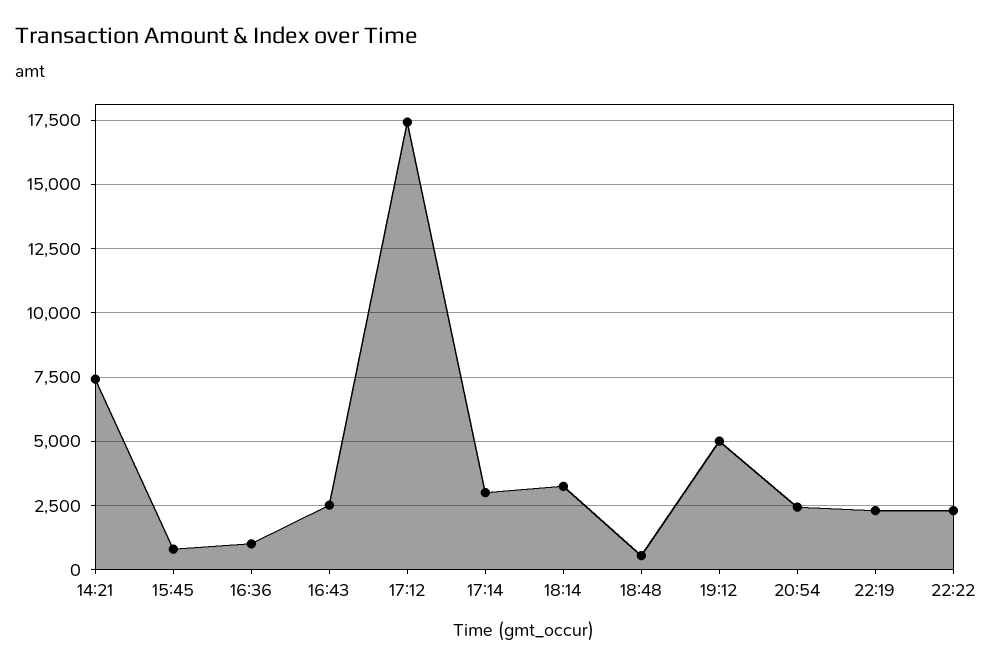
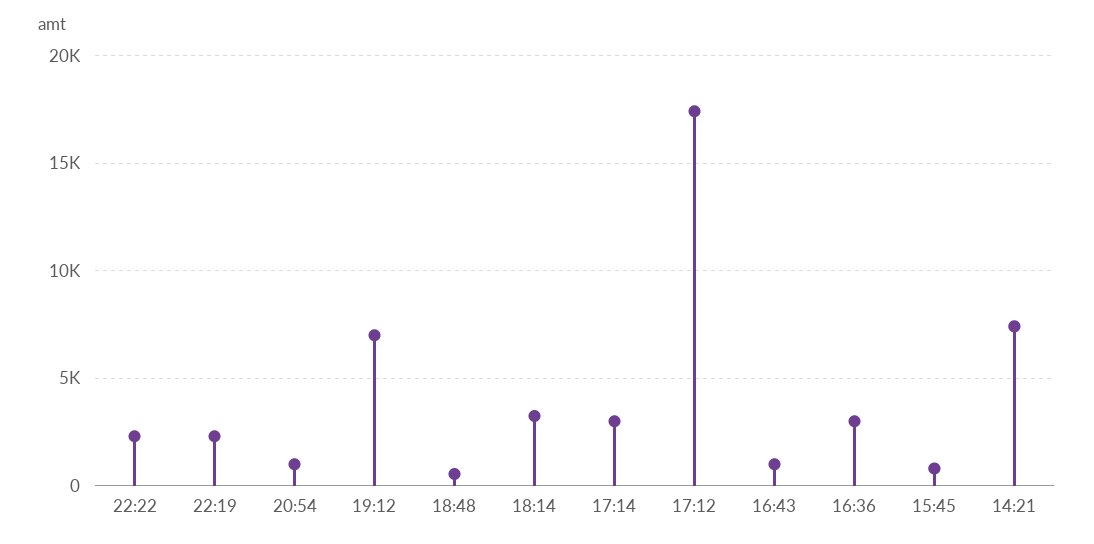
16:36: 1000 -> 3000
16:43: 2500 -> 1000
19:12: 5000 -> 7000
20:54: 2500 -> 1000

